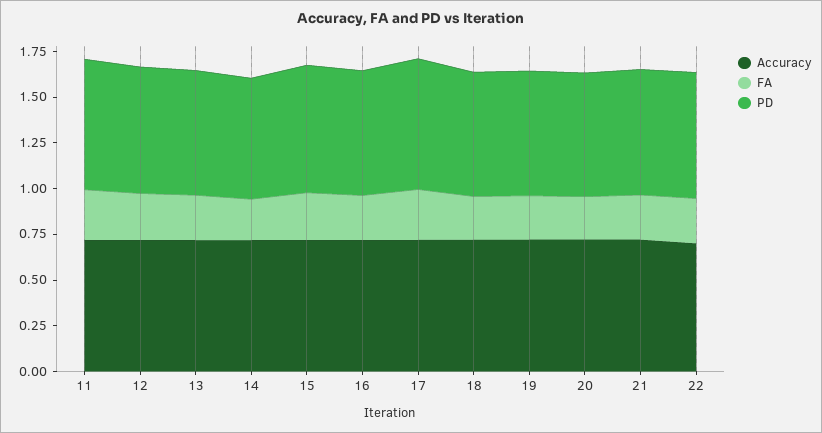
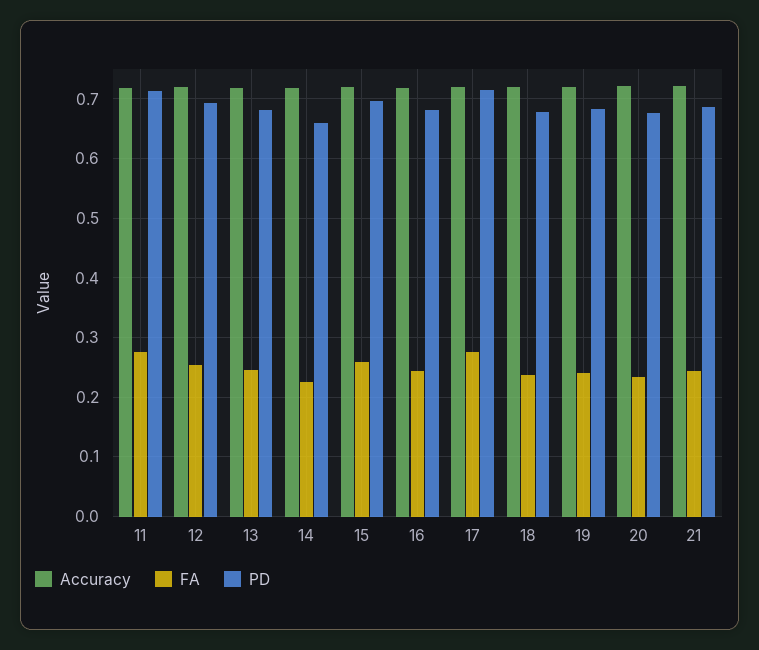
Accuracy, 22: 0.7 -> none
FA, 22: 0.25 -> none
PD, 22: 0.7 -> none

